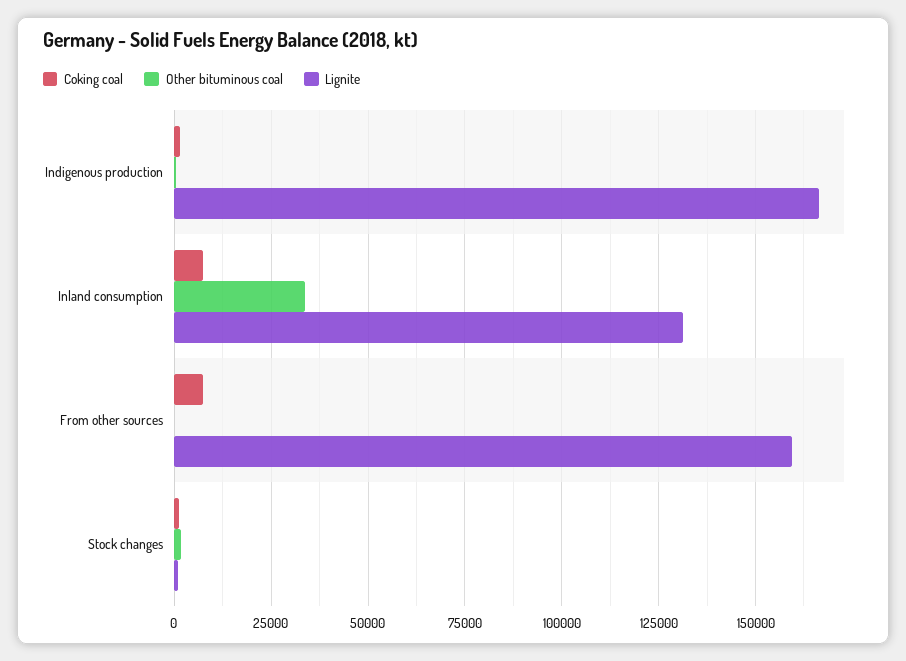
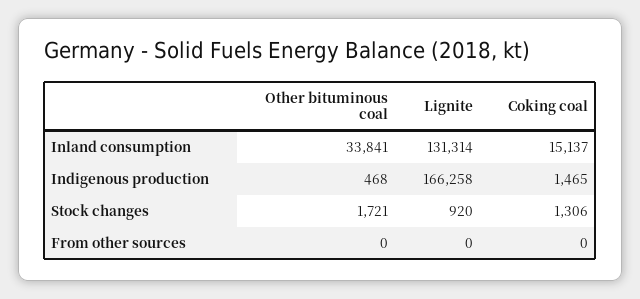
Coking coal, Inland consumption: 7500 -> 15137
Coking coal, From other sources: 7500 -> 0
Lignite, From other sources: 160000 -> 0

